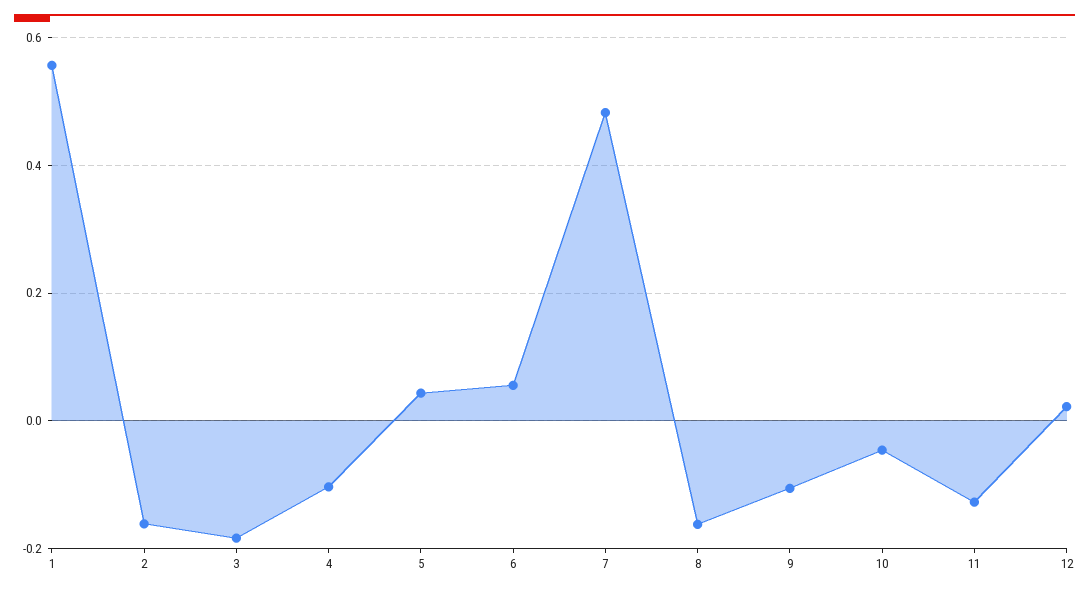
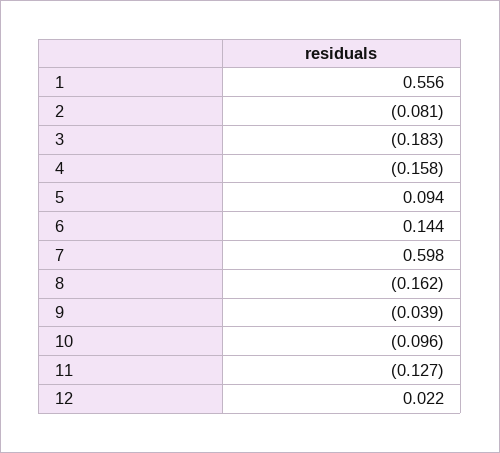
2: -0.16 -> -0.081
4: -0.1 -> -0.158
5: 0.04 -> 0.094
6: 0.06 -> 0.144
7: 0.48 -> 0.598
9: -0.1 -> -0.039
10: -0.04 -> -0.096

